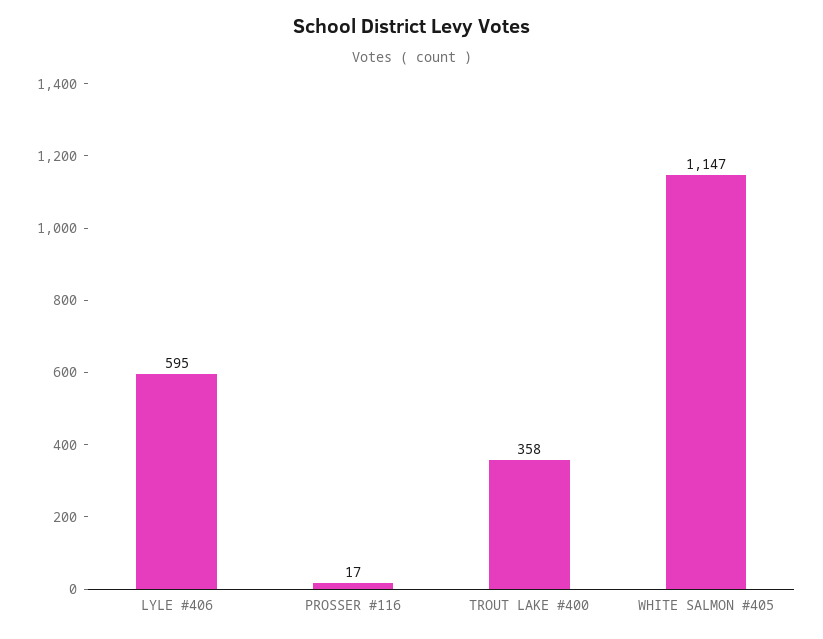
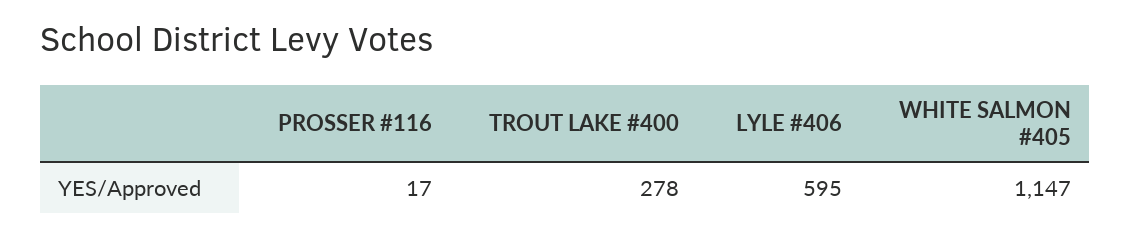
TROUT LAKE #400: 358 -> 278

